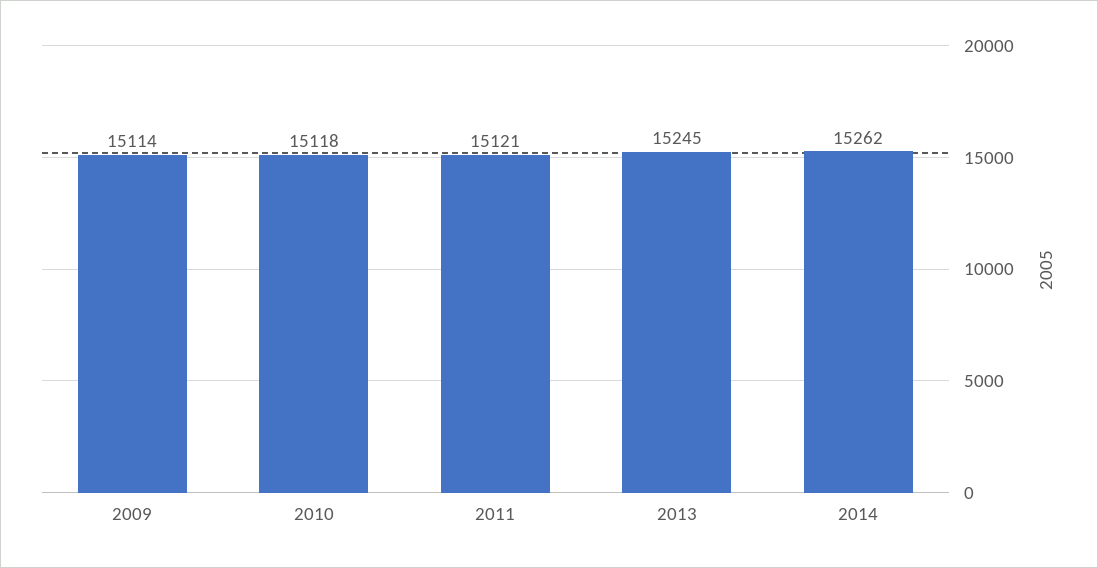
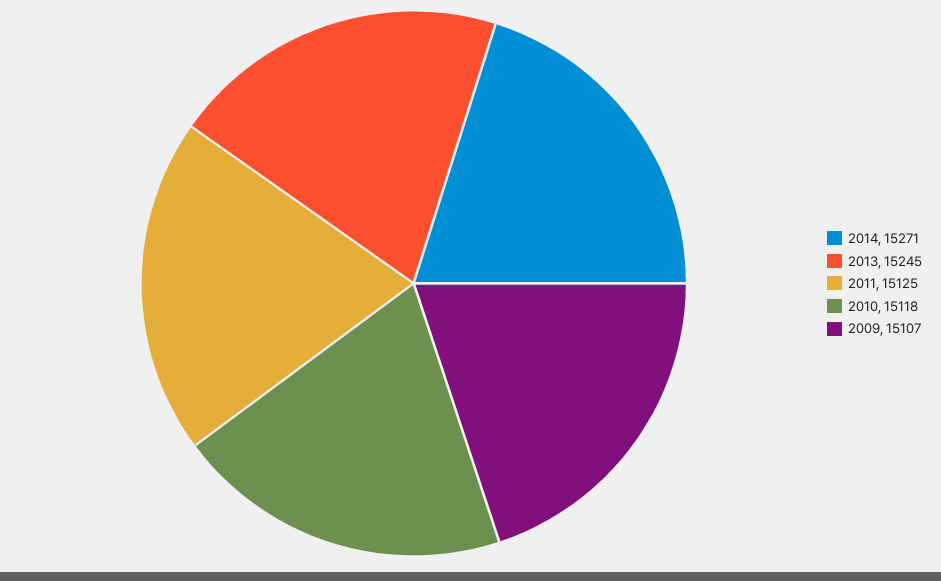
2009: 15114 -> 15107
2011: 15121 -> 15125
2014: 15262 -> 15271

